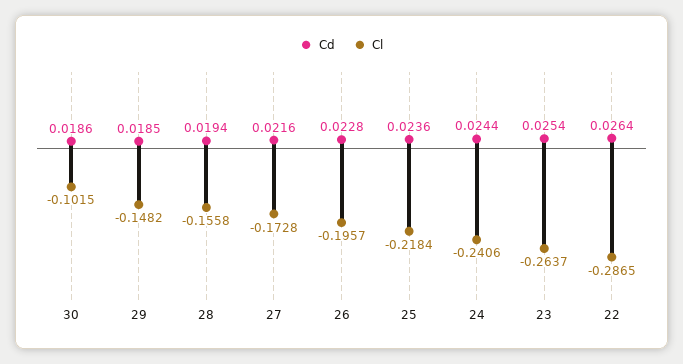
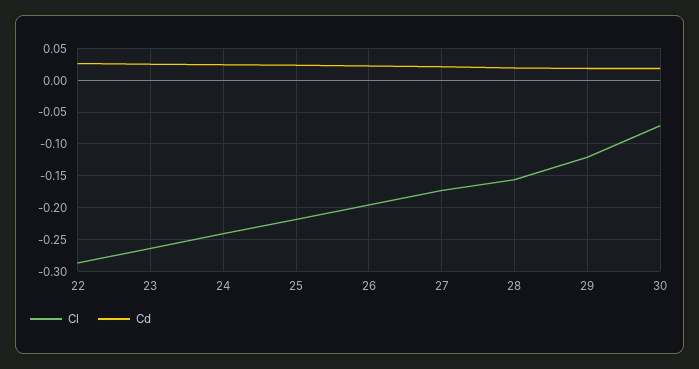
Cl, 30: -0.1015 -> -0.07
Cl, 29: -0.1482 -> -0.12

